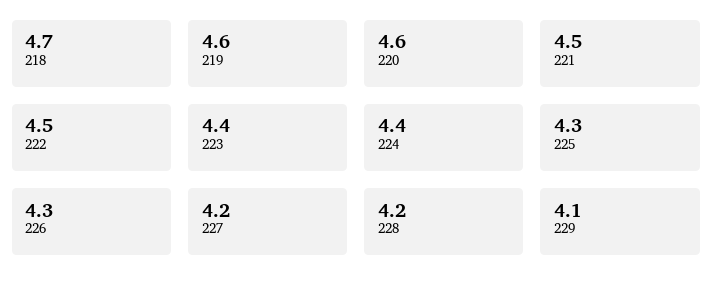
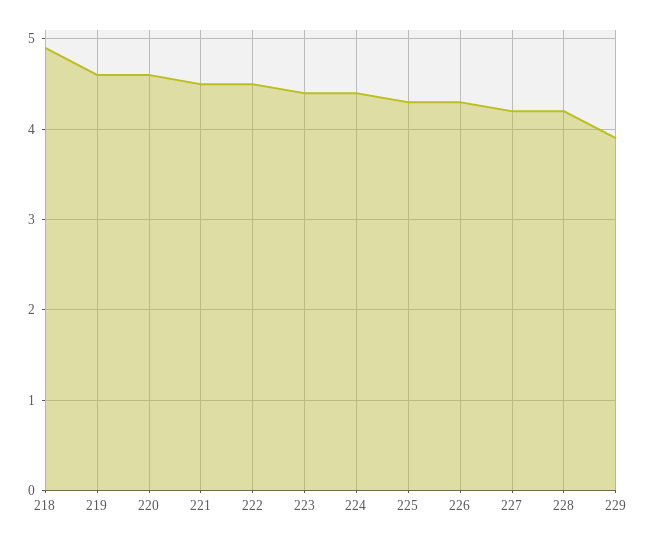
218: 4.7 -> 4.9
229: 4.1 -> 3.9

